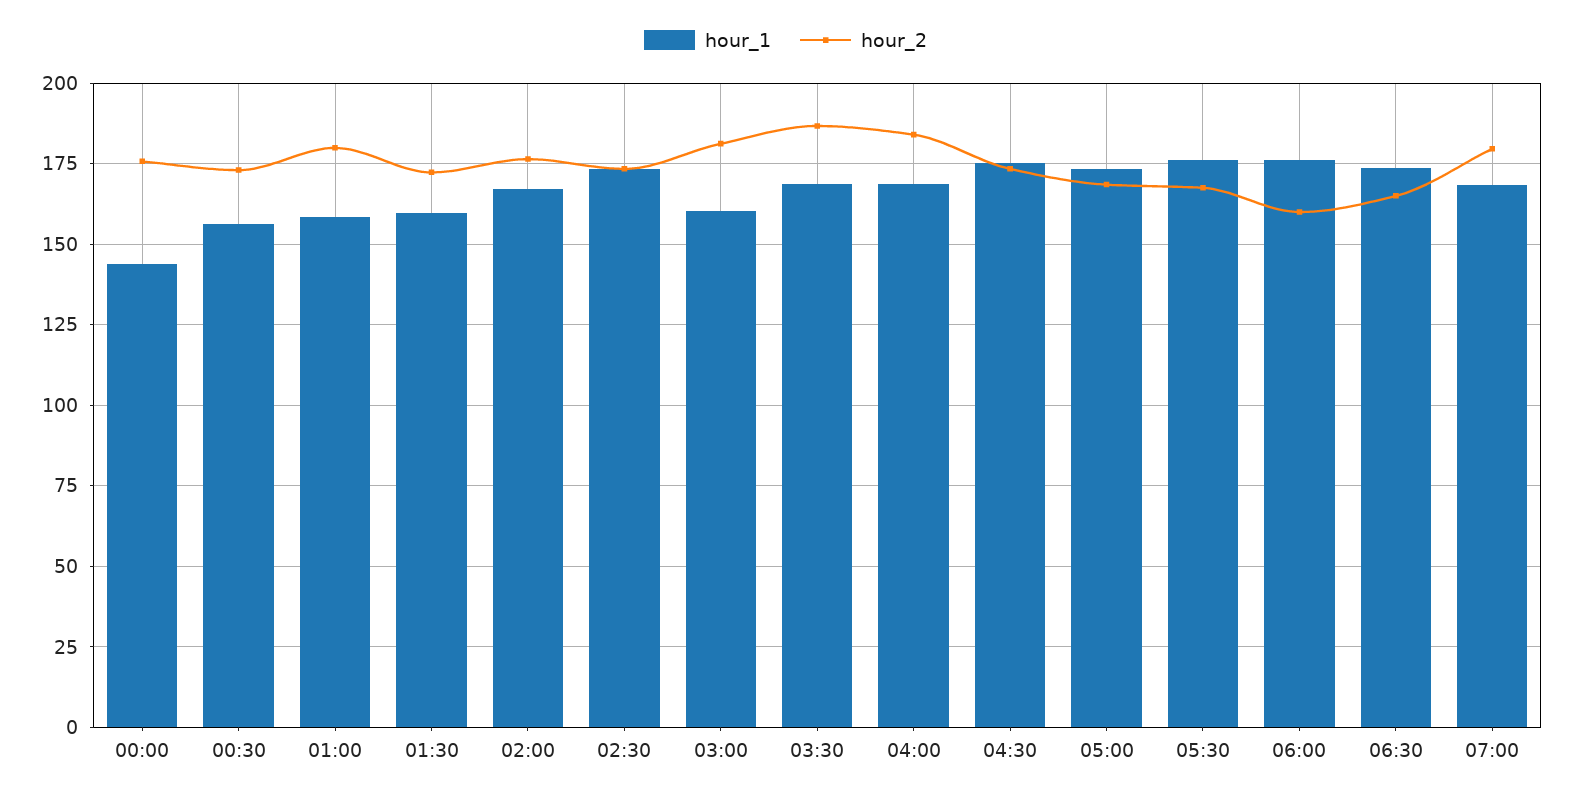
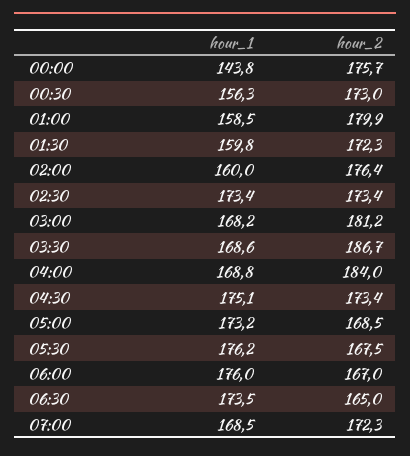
hour_1, 02:00: 167.5 -> 160
hour_1, 03:00: 160 -> 168.2
hour_2, 06:00: 160 -> 167
hour_2, 07:00: 180 -> 172.3

